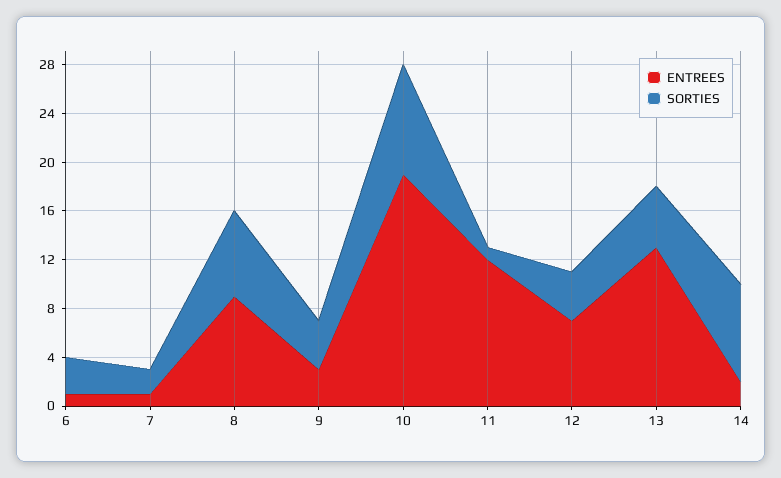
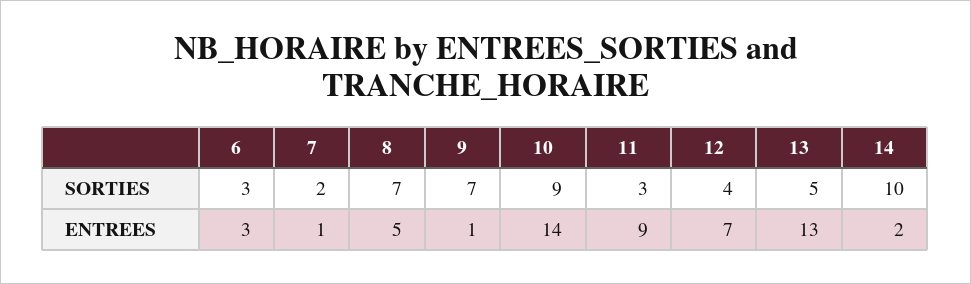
ENTREES, 6: 1 -> 3
ENTREES, 8: 9 -> 5
ENTREES, 9: 3 -> 1
SORTIES, 9: 4 -> 7
ENTREES, 10: 19 -> 14
ENTREES, 11: 12 -> 9
SORTIES, 11: 1 -> 3
SORTIES, 14: 8 -> 10

